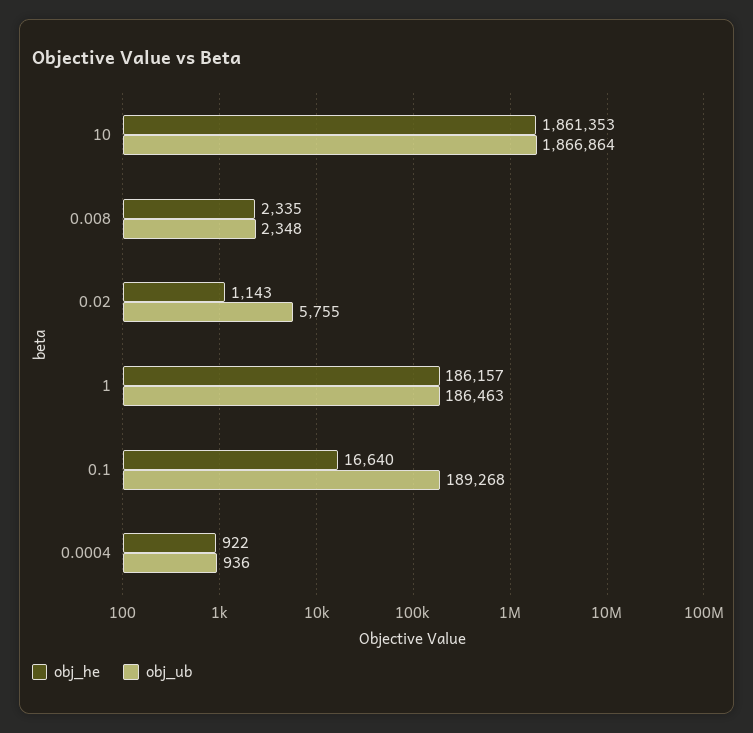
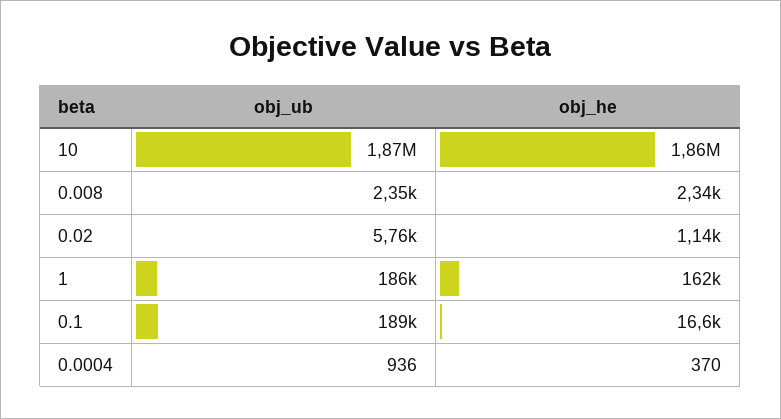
obj_he, 1: 186157 -> 162000
obj_he, 0.0004: 922 -> 370

